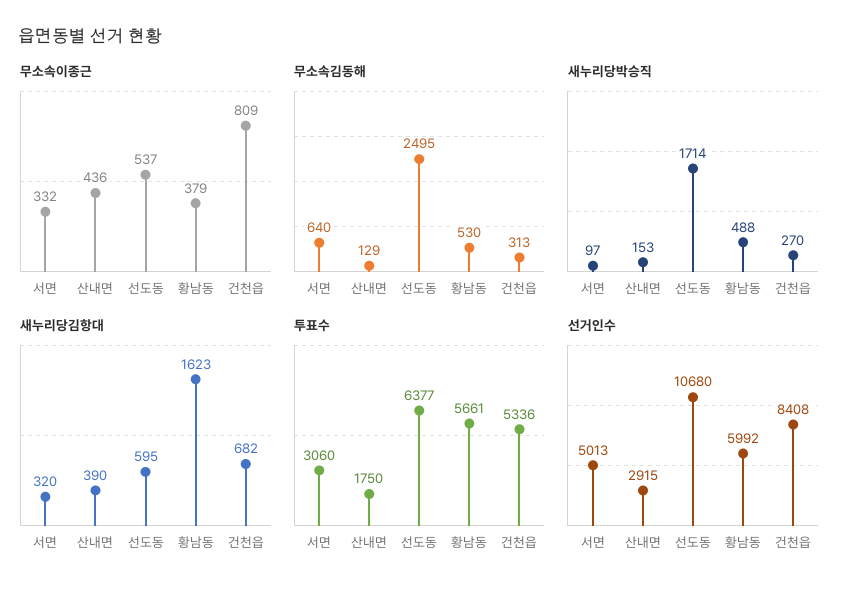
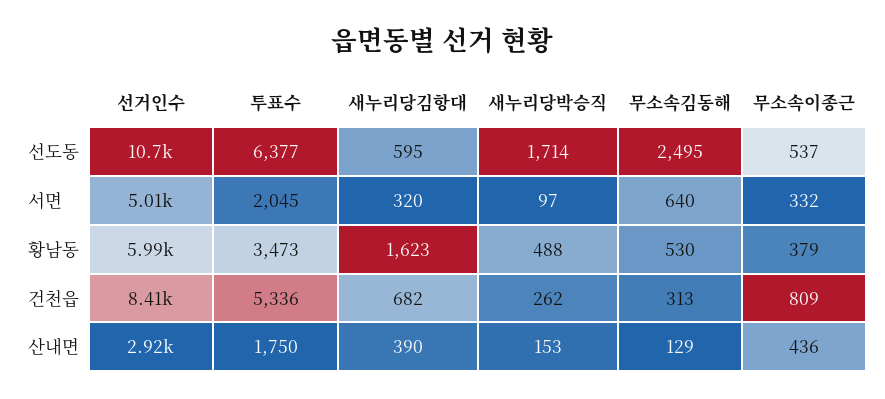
새누리당박승직, 건천읍: 270 -> 262
투표수, 서면: 3060 -> 2045
투표수, 황남동: 5661 -> 3473

